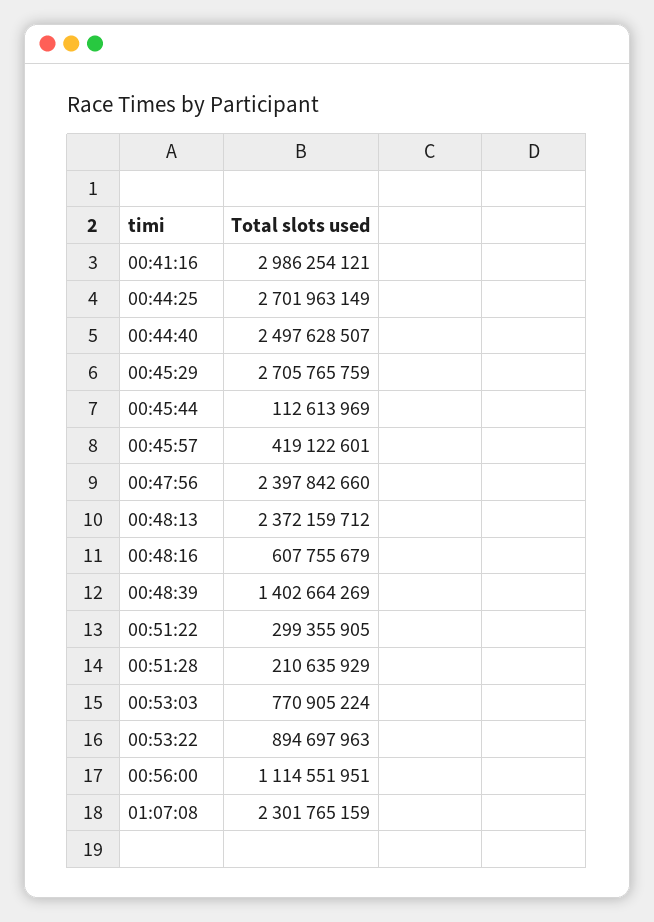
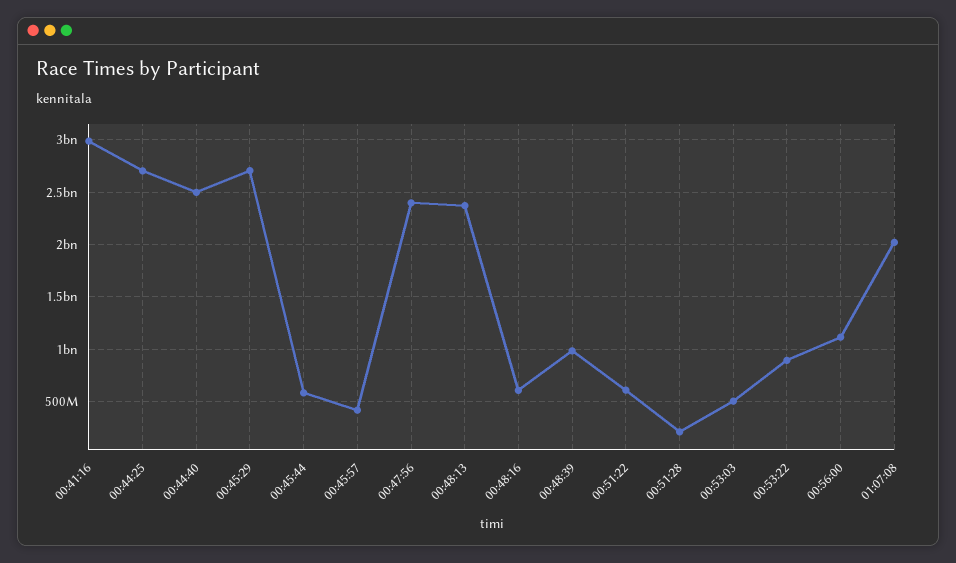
00:45:44: 112613969 -> 600000000
00:48:39: 1402664269 -> 1000000000
00:51:22: 299355905 -> 600000000
00:53:03: 770905224 -> 500000000
01:07:08: 2301765159 -> 2000000000

